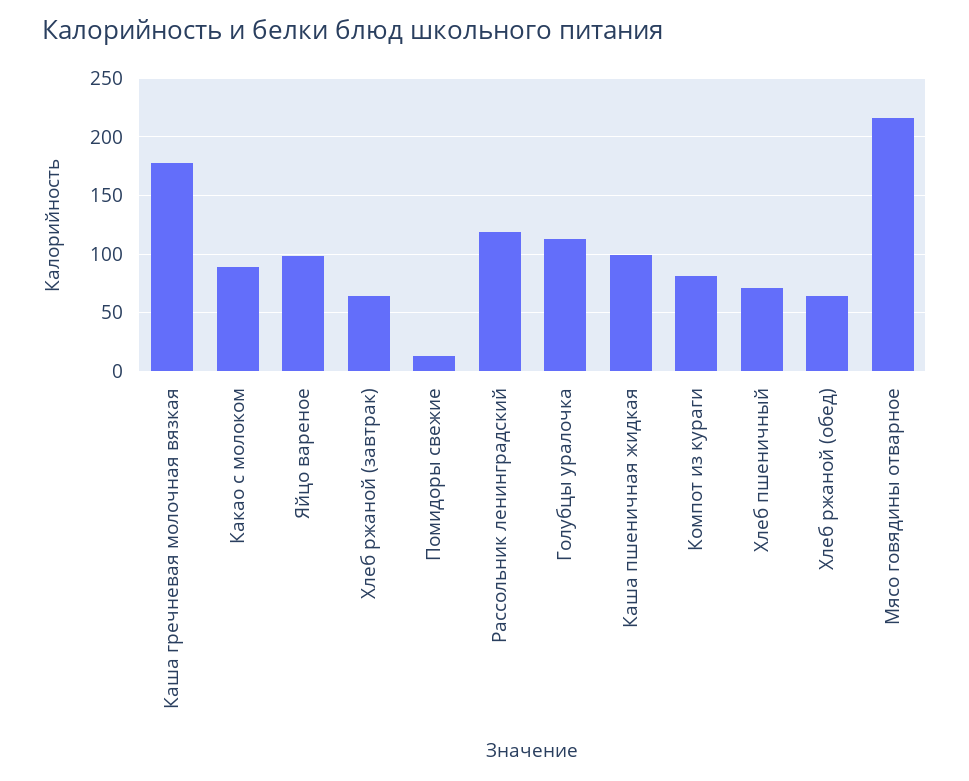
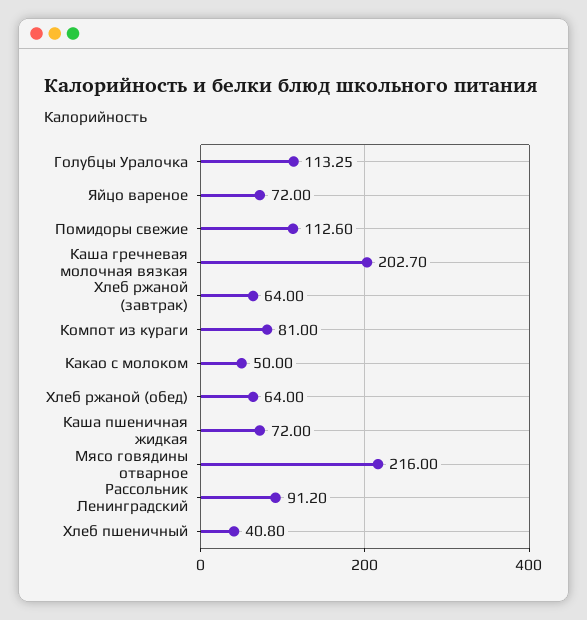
Каша гречневая молочная вязкая: 180 -> 202.7
Какао с молоком: 90 -> 50
Яйцо вареное: 100 -> 72
Помидоры свежие: 10 -> 112.6
Рассольник ленинградский: 120 -> 91.2
Каша пшеничная жидкая: 100 -> 72
Хлеб пшеничный: 70 -> 40.8

